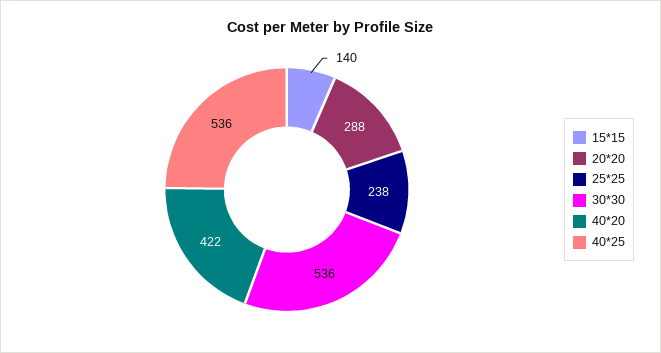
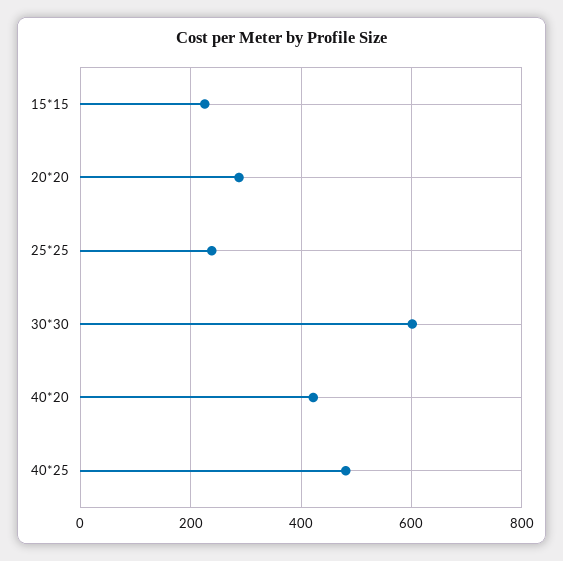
15*15: 140 -> 220
30*30: 536 -> 600
40*25: 536 -> 480

